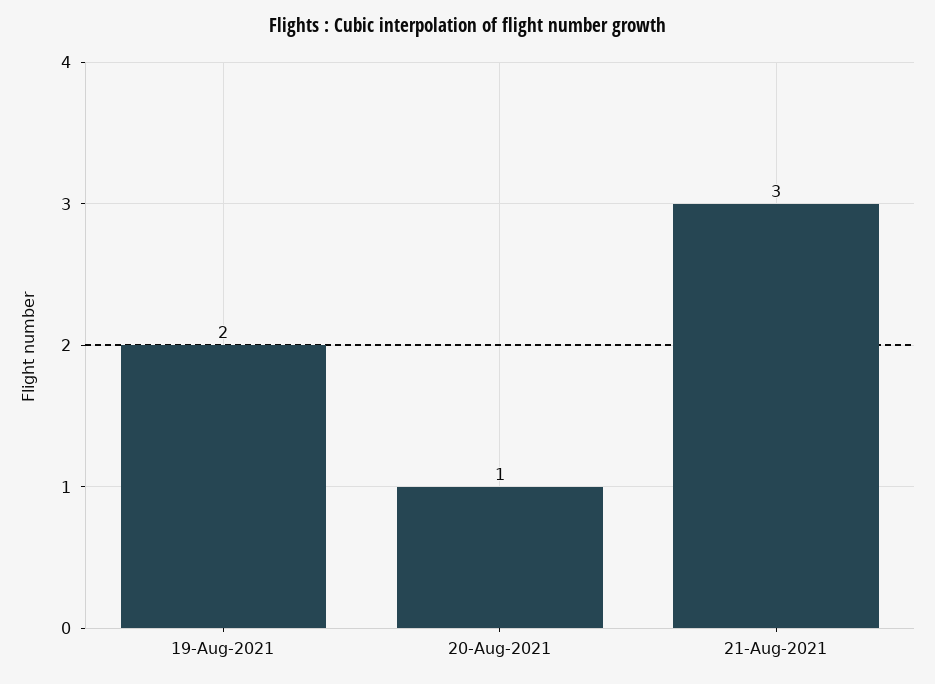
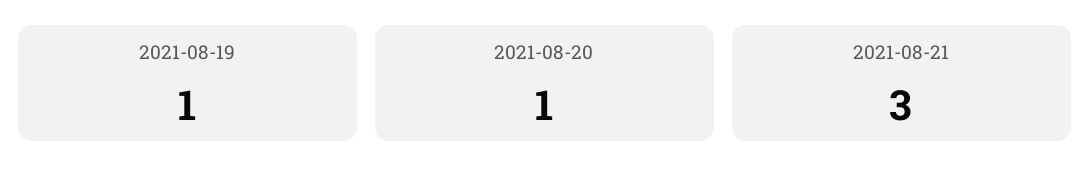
19-Aug-2021: 2 -> 1

